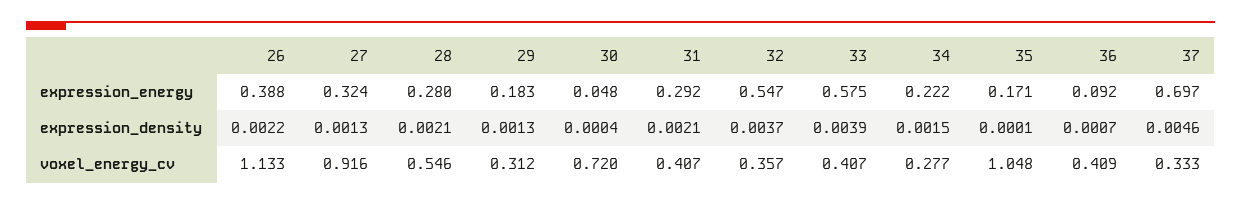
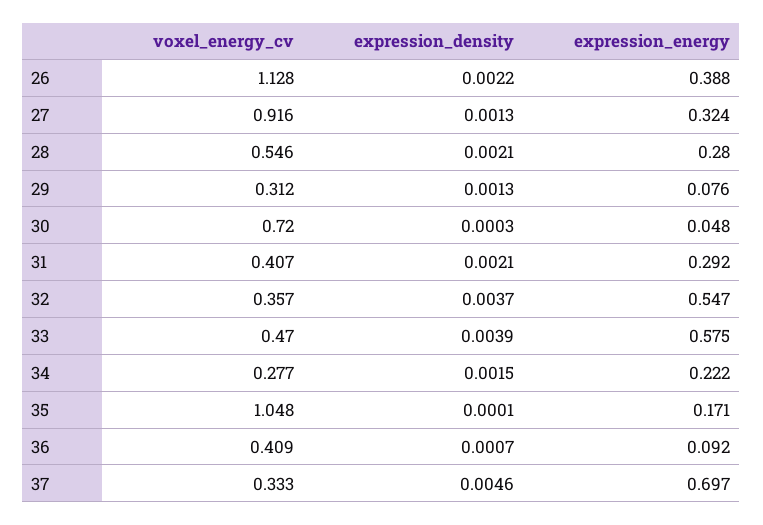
29, expression_energy: 0.183 -> 0.076
30, expression_density: 0.0004 -> 0.0003
26, voxel_energy_cv: 1.133 -> 1.128
33, voxel_energy_cv: 0.407 -> 0.47

